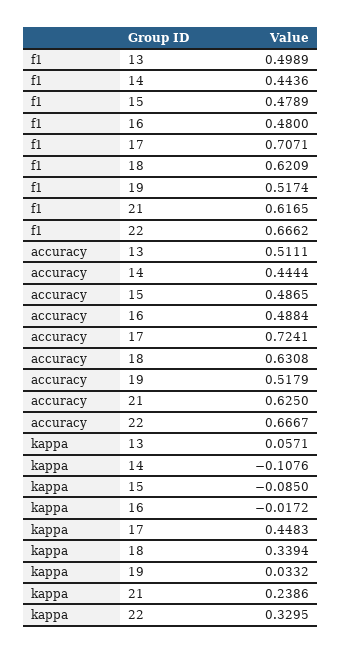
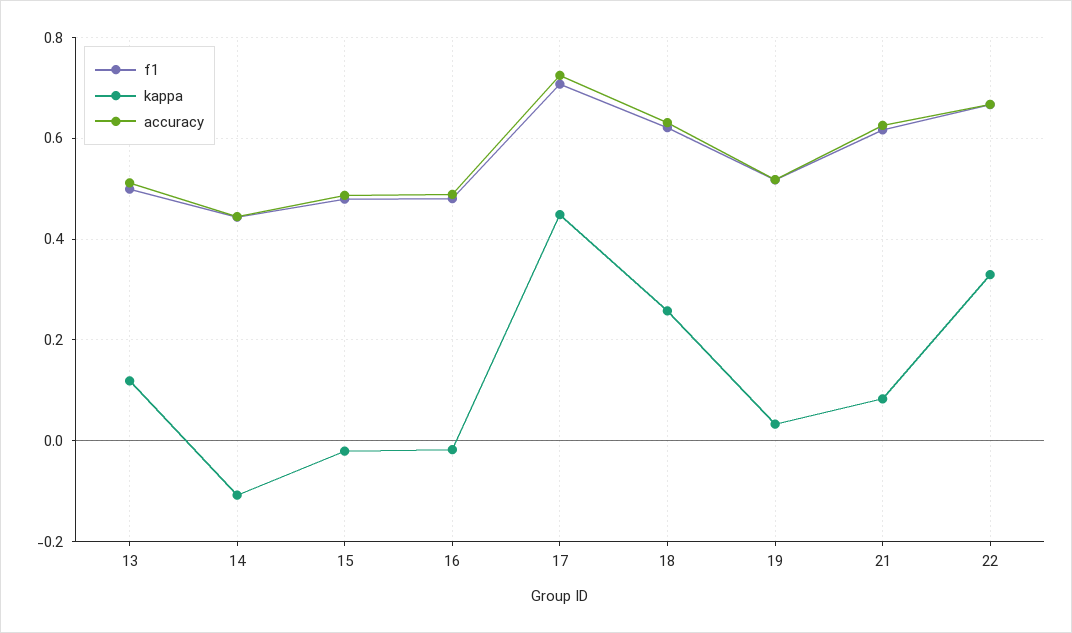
kappa, 13: 0.0571 -> 0.12
kappa, 15: -0.085 -> -0.02
kappa, 18: 0.3394 -> 0.26
kappa, 21: 0.2386 -> 0.08

